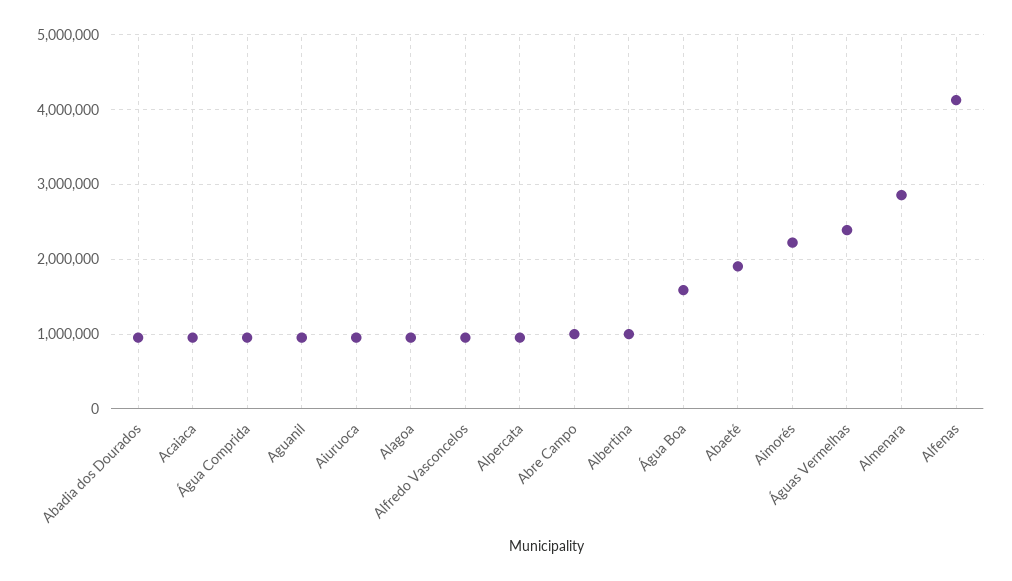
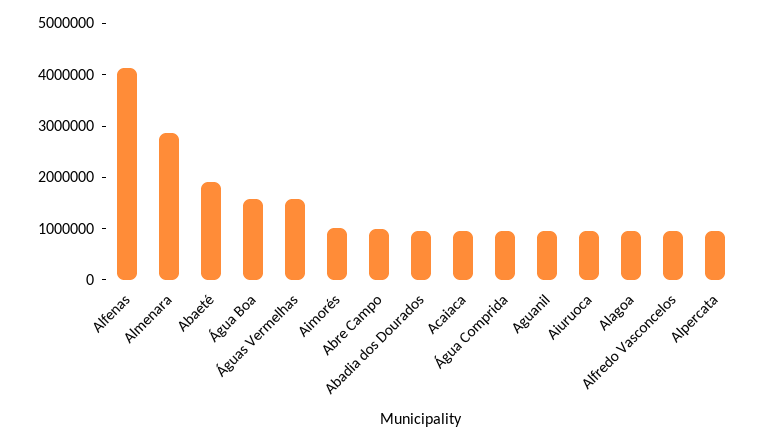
Albertina: 1000000 -> none
Aimorés: 2200000 -> 1000000
Águas Vermelhas: 2400000 -> 1600000

